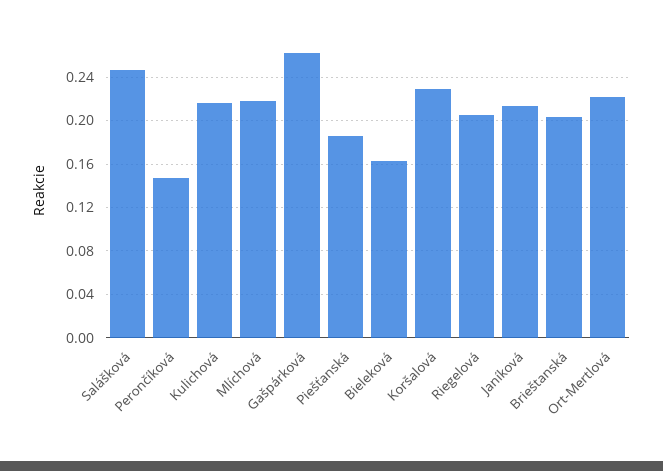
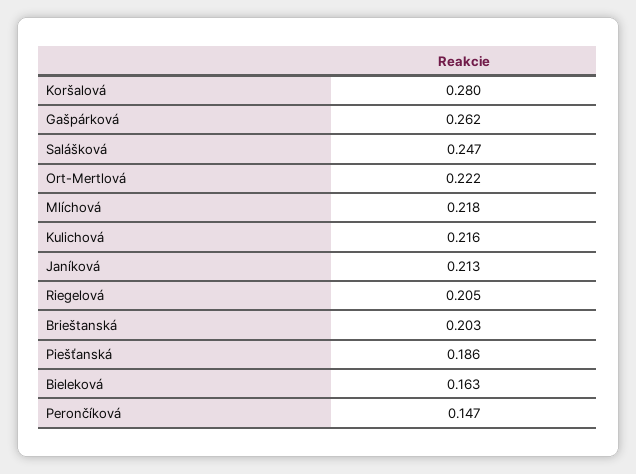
Koršalová: 0.23 -> 0.28

